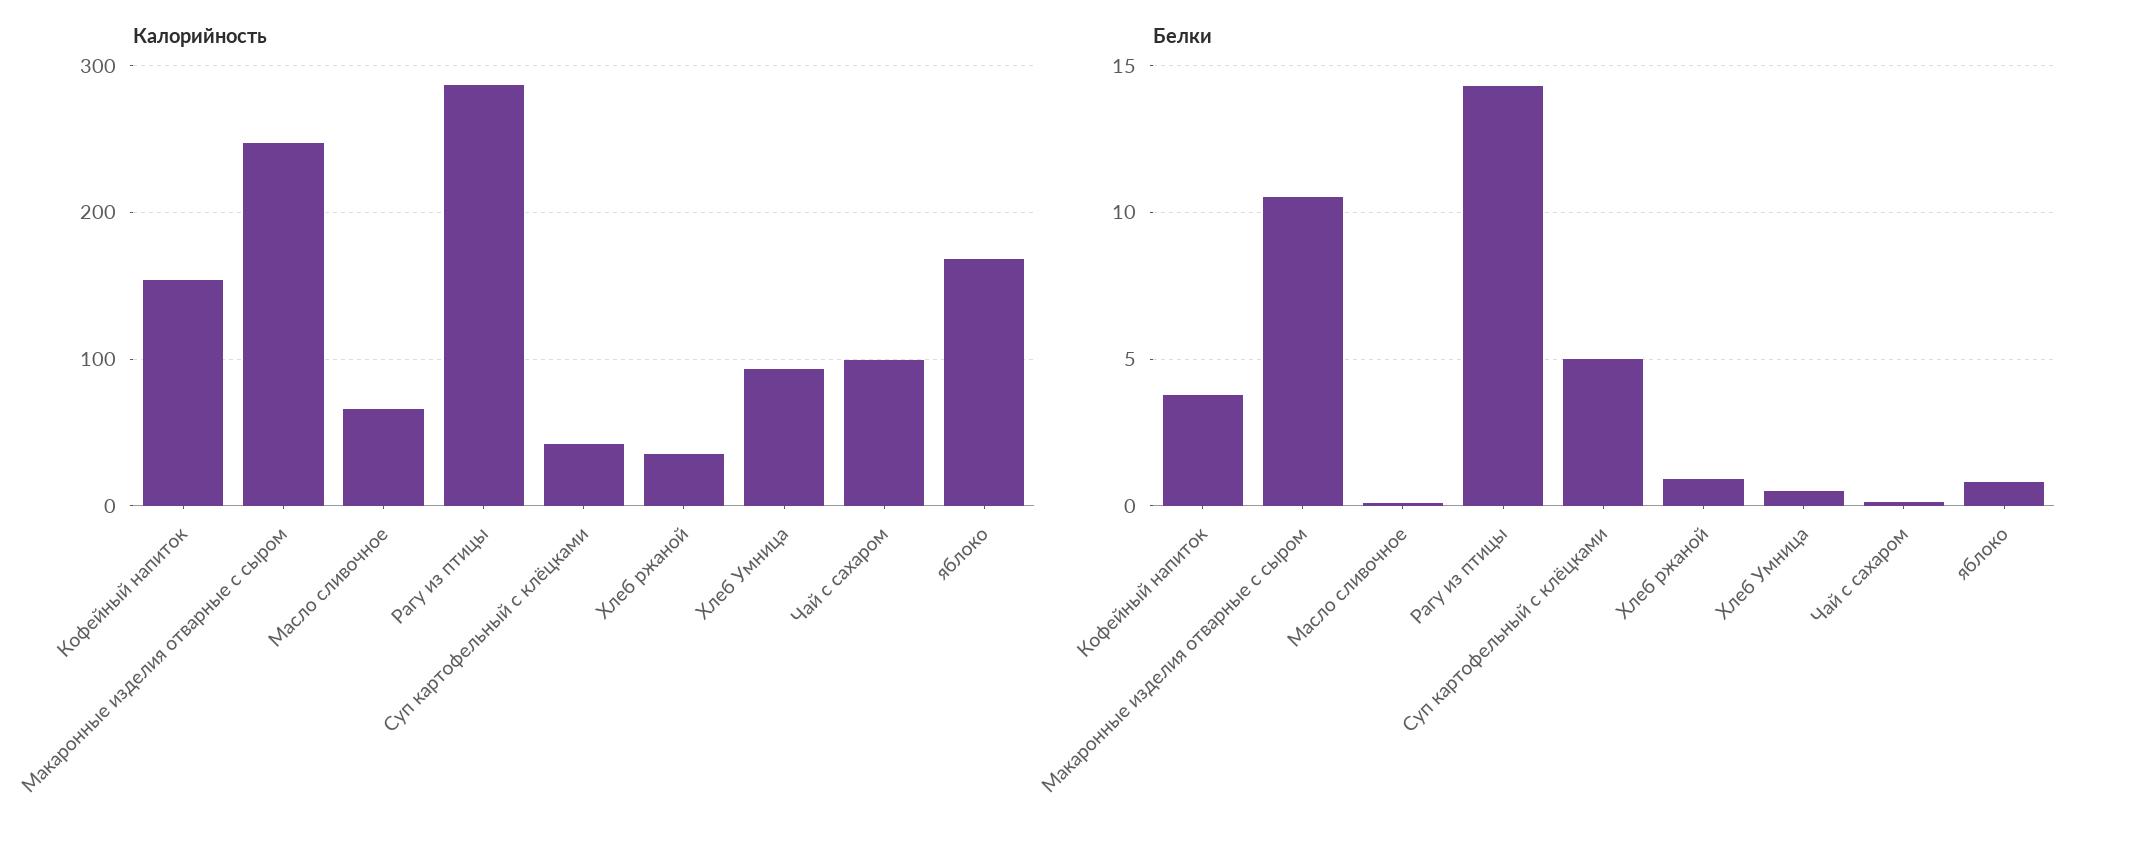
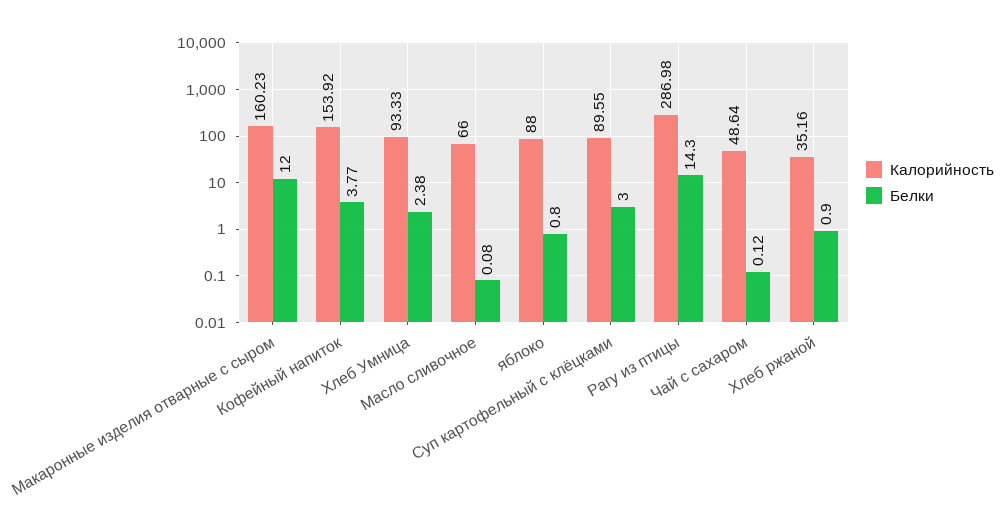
Калорийность, Макаронные изделия отварные с сыром: 250 -> 160.23
Калорийность, Суп картофельный с клёцками: 40 -> 89.55
Калорийность, Чай с сахаром: 100 -> 48.64
Калорийность, яблоко: 170 -> 88
Белки, Макаронные изделия отварные с сыром: 10.5 -> 12
Белки, Суп картофельный с клёцками: 5 -> 3
Белки, Хлеб Умница: 0.5 -> 2.38

